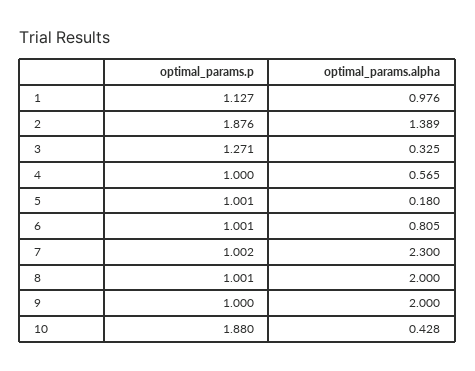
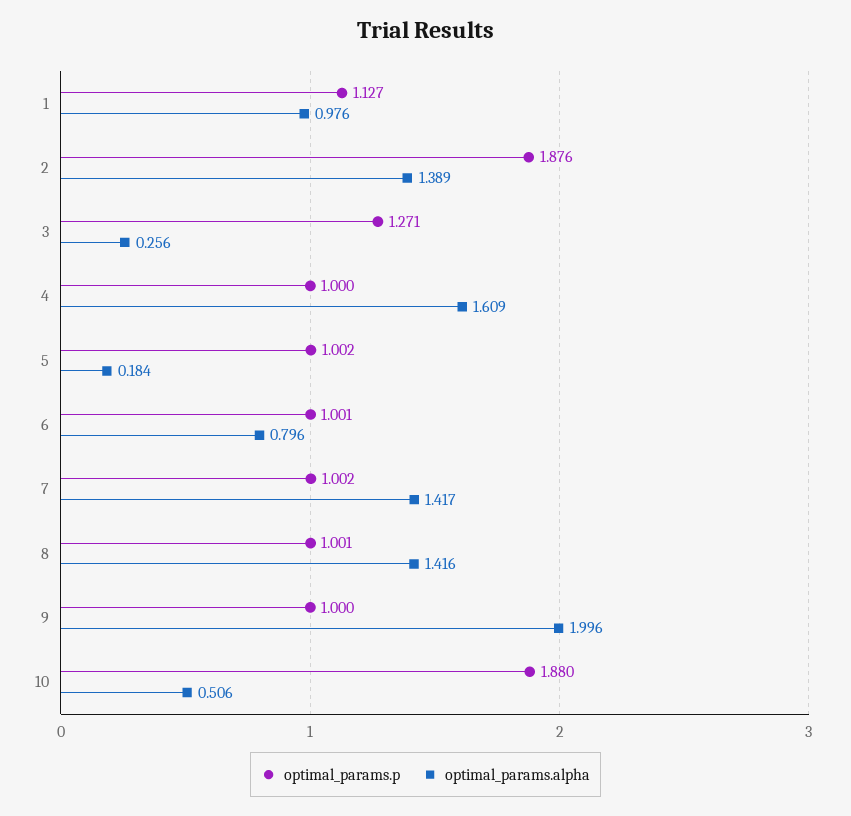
optimal_params.alpha, 3: 0.325 -> 0.256
optimal_params.alpha, 4: 0.565 -> 1.609
optimal_params.p, 5: 1.001 -> 1.002
optimal_params.alpha, 5: 0.18 -> 0.184
optimal_params.alpha, 6: 0.805 -> 0.796
optimal_params.alpha, 7: 2.3 -> 1.417
optimal_params.alpha, 8: 2 -> 1.416
optimal_params.alpha, 9: 2 -> 1.996
optimal_params.alpha, 10: 0.428 -> 0.506

